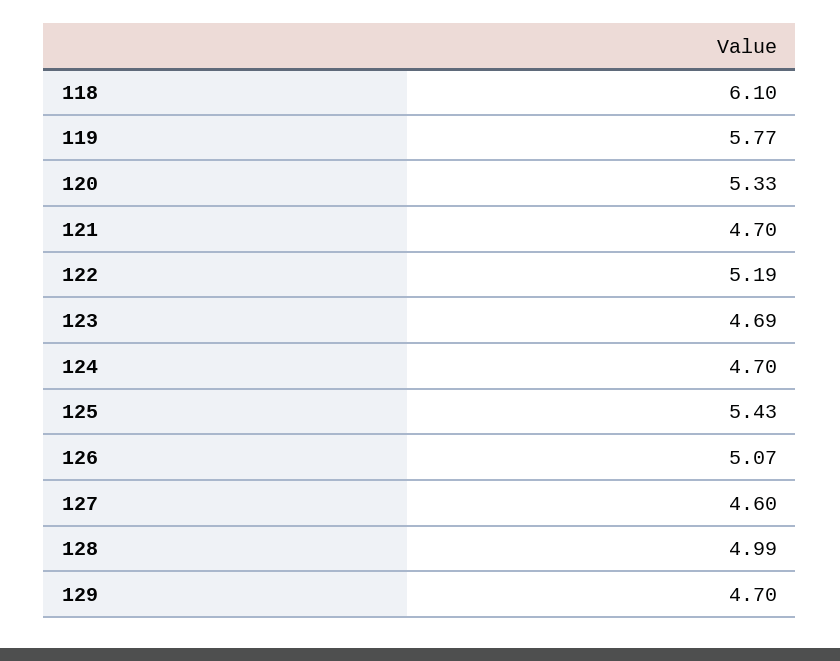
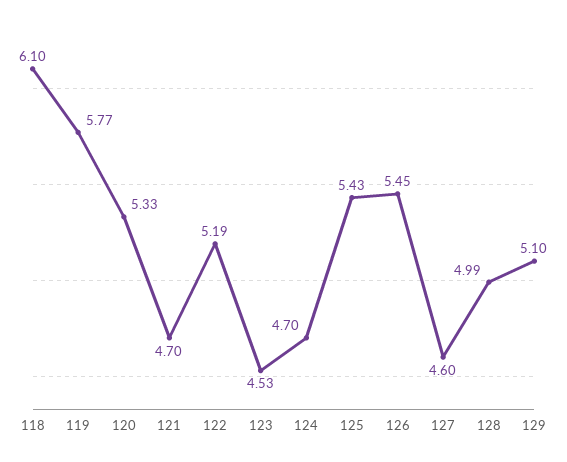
123: 4.69 -> 4.53
126: 5.07 -> 5.45
129: 4.7 -> 5.1

